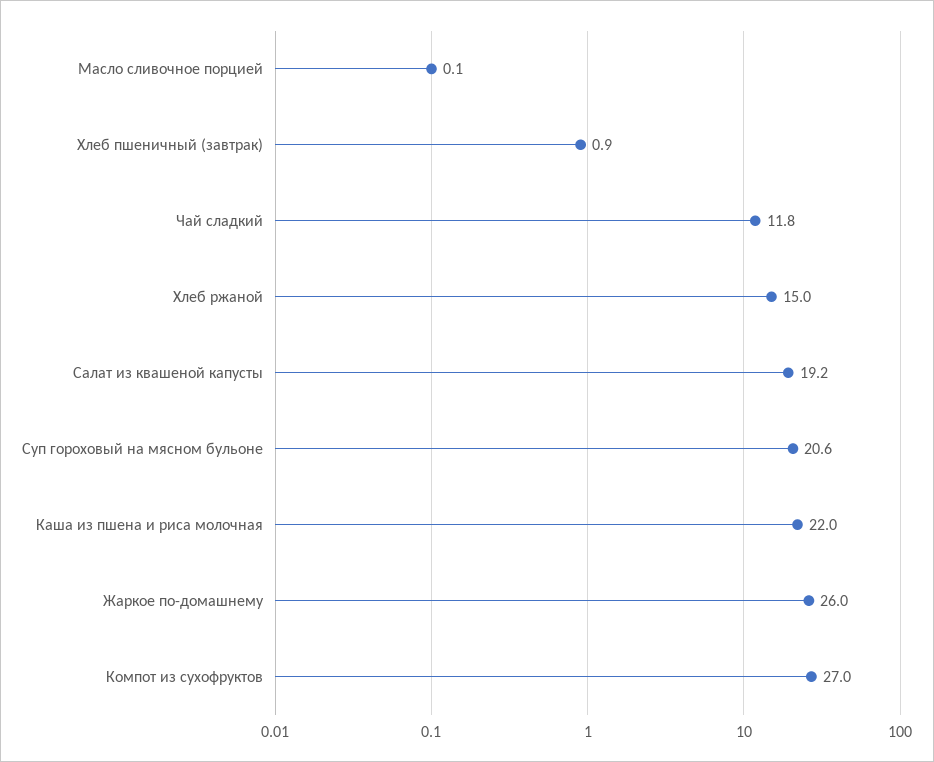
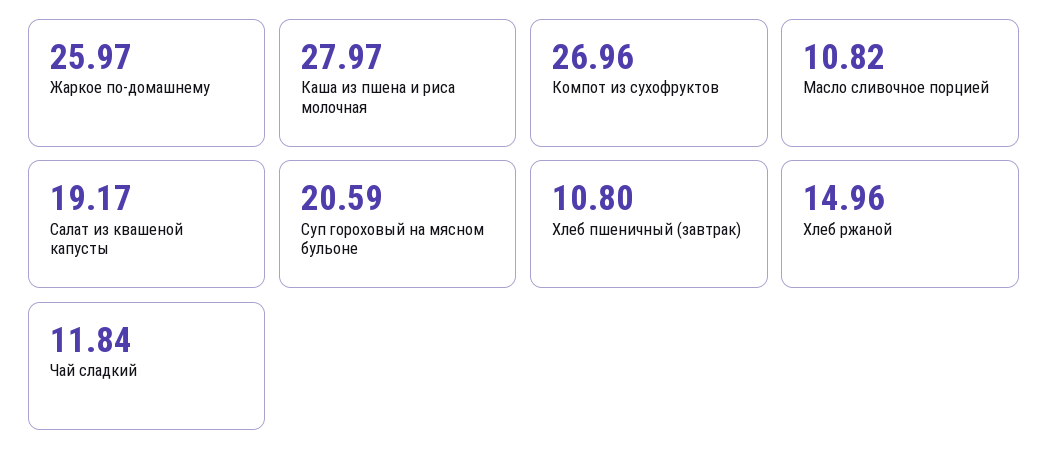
Масло сливочное порцией: 0.1 -> 10.82
Хлеб пшеничный (завтрак): 0.9 -> 10.8
Каша из пшена и риса молочная: 22 -> 27.97

